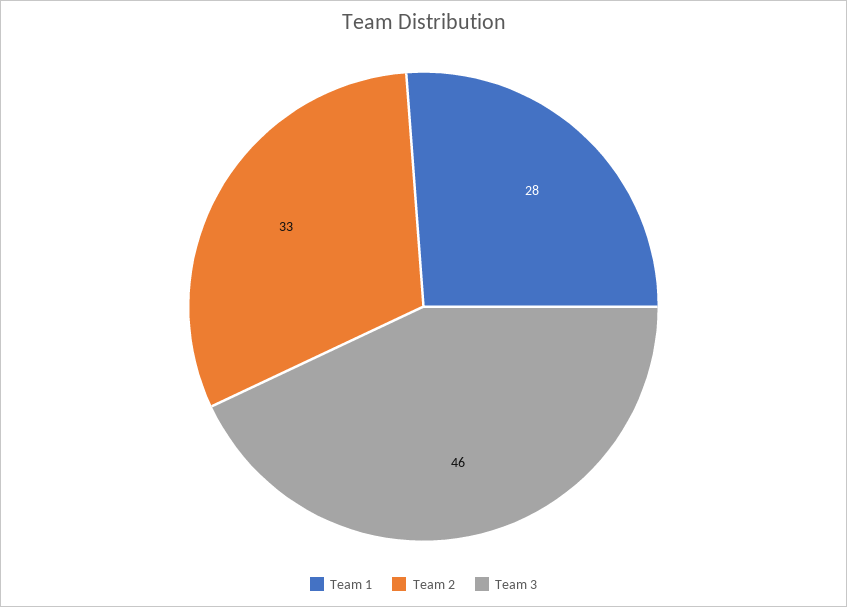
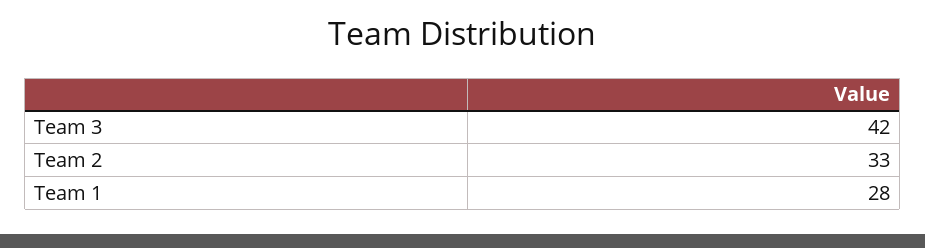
Team 3: 46 -> 42

